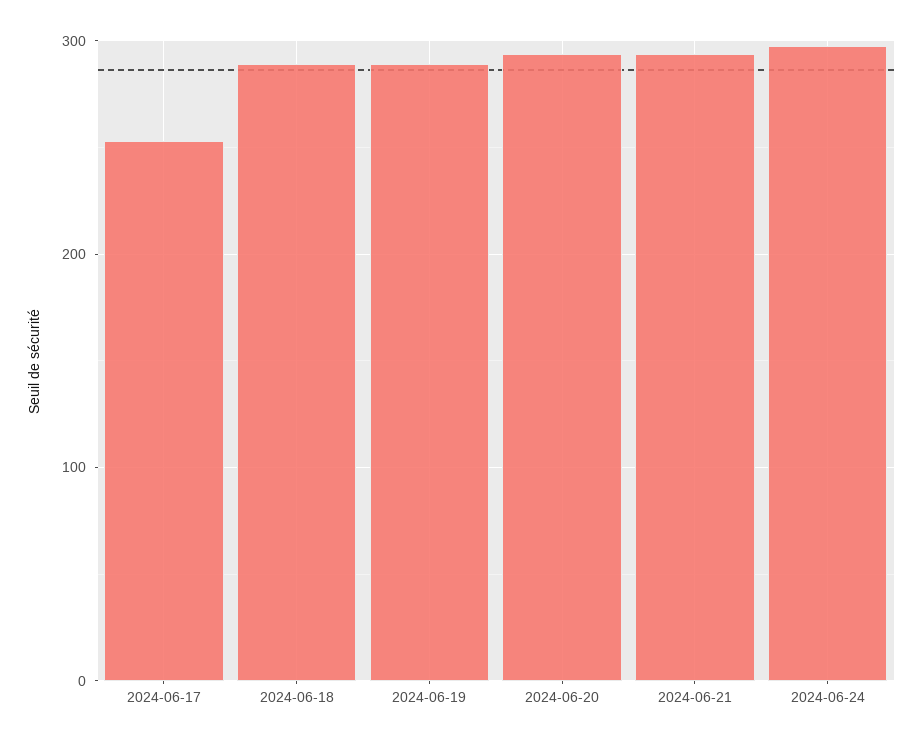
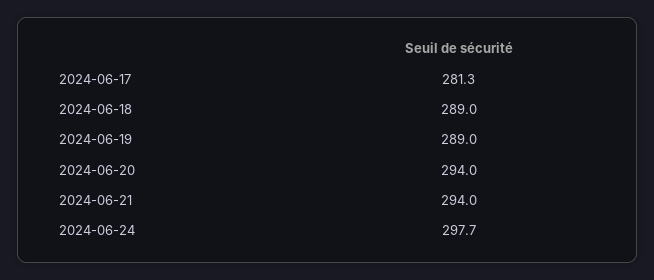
2024-06-17: 250 -> 281.3

